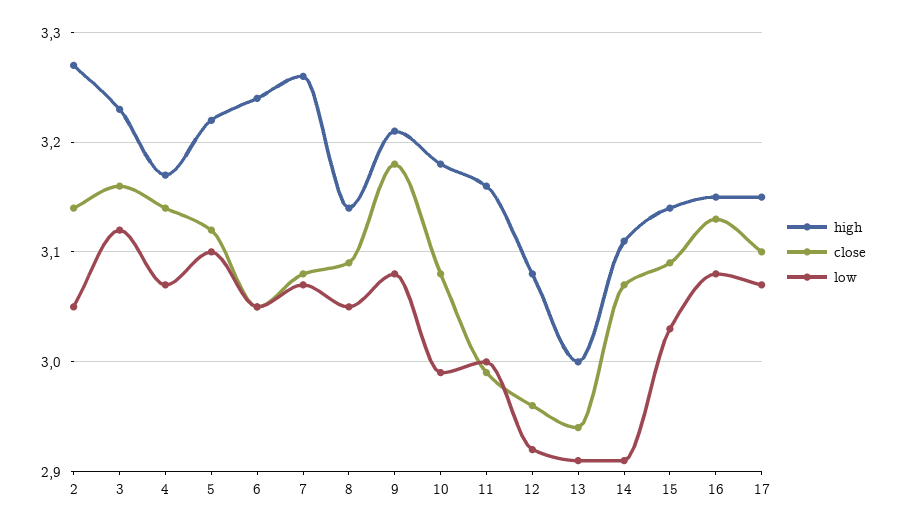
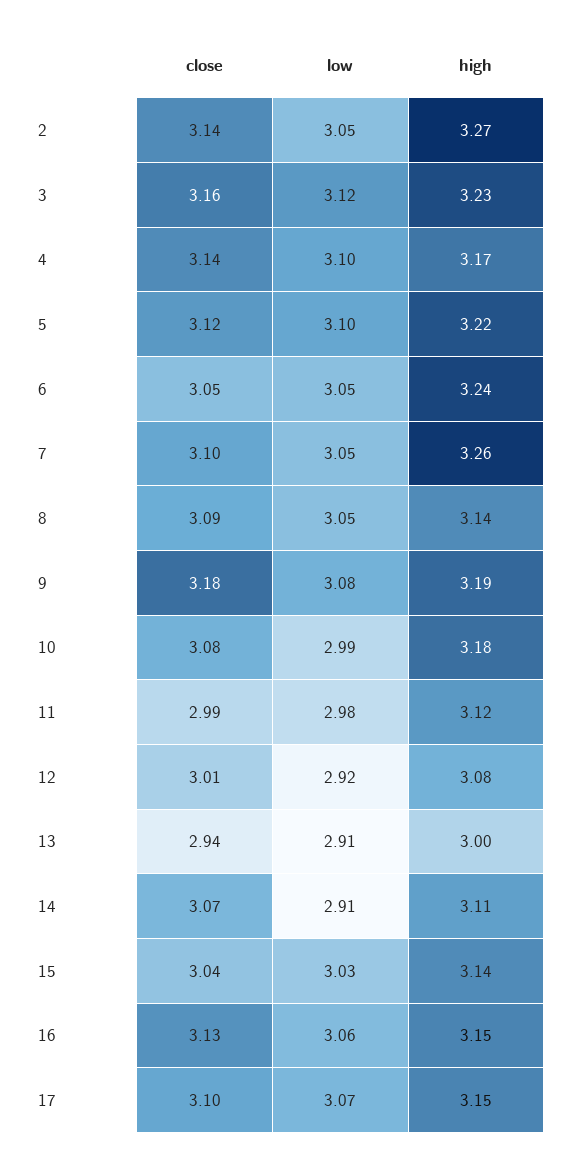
low, 4: 3.07 -> 3.1
close, 7: 3.08 -> 3.1
low, 7: 3.07 -> 3.05
high, 9: 3.21 -> 3.19
high, 11: 3.16 -> 3.12
low, 11: 3 -> 2.98
close, 12: 2.96 -> 3.01
close, 15: 3.09 -> 3.04
low, 16: 3.08 -> 3.06

